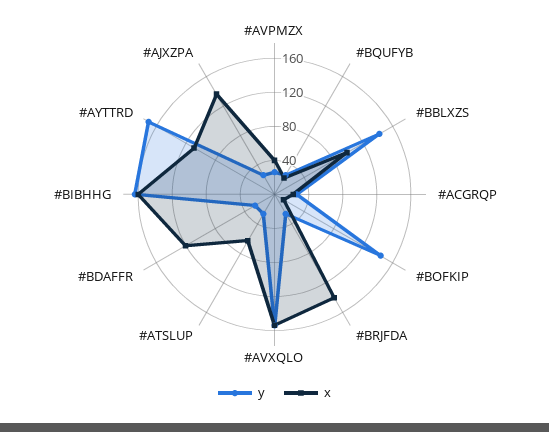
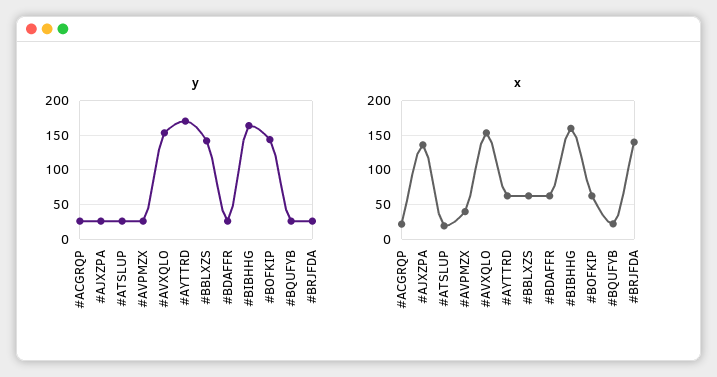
x, #BBLXZS: 100 -> 60
x, #BOFKIP: 10 -> 60
x, #ATSLUP: 60 -> 20
x, #BDAFFR: 120 -> 60
x, #AYTTRD: 110 -> 60

